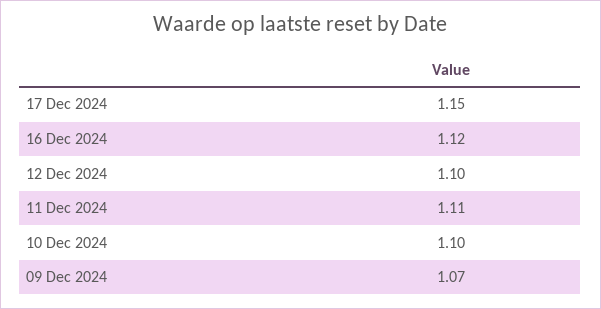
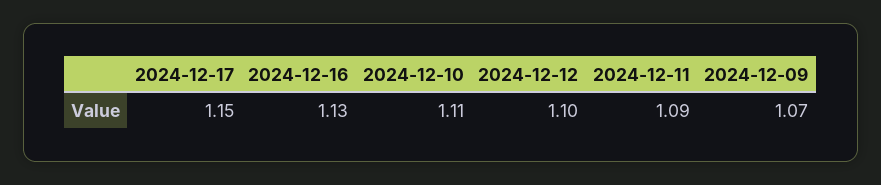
16 Dec 2024: 1.12 -> 1.13
11 Dec 2024: 1.11 -> 1.09
10 Dec 2024: 1.1 -> 1.11

